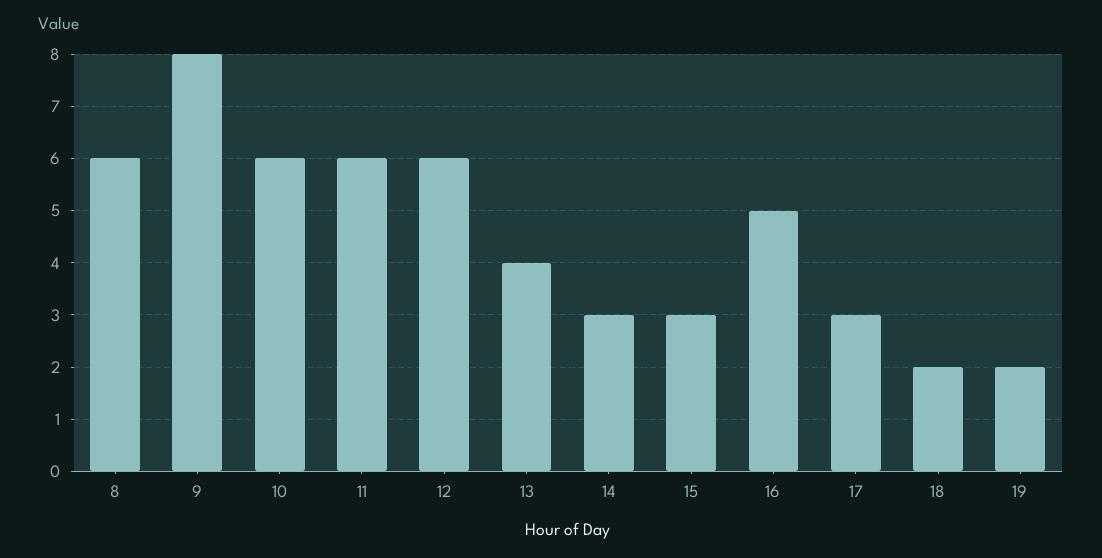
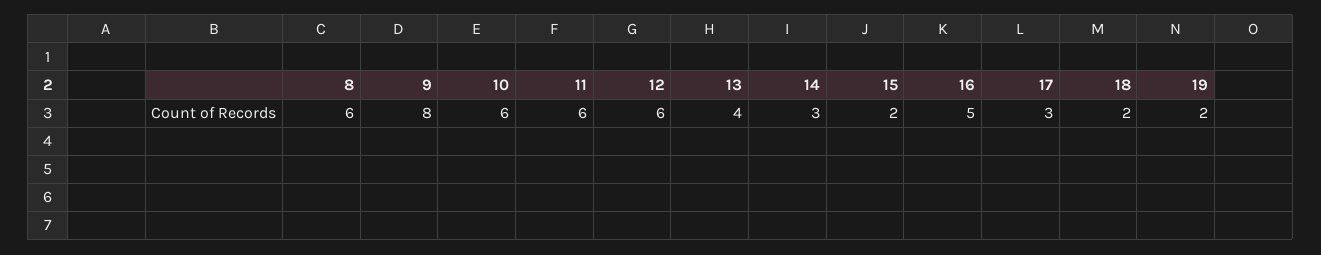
15: 3 -> 2

